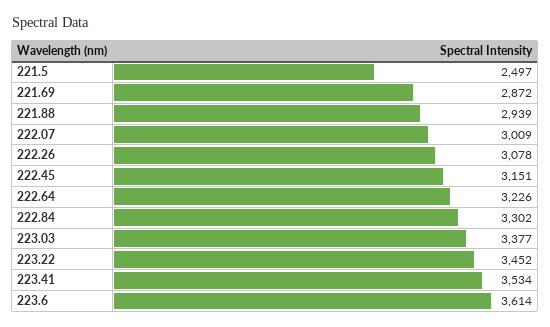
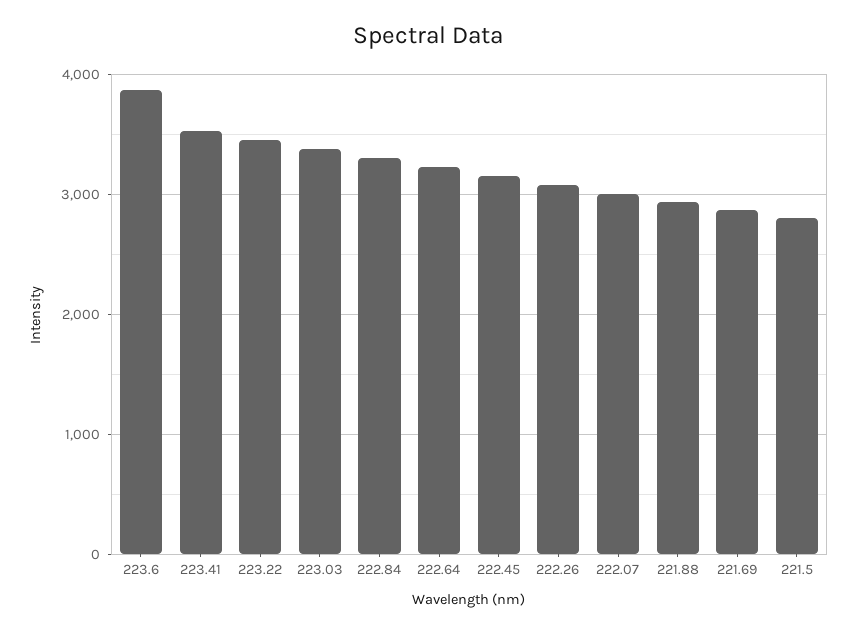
221.5: 2497 -> 2800
223.6: 3614 -> 3900

